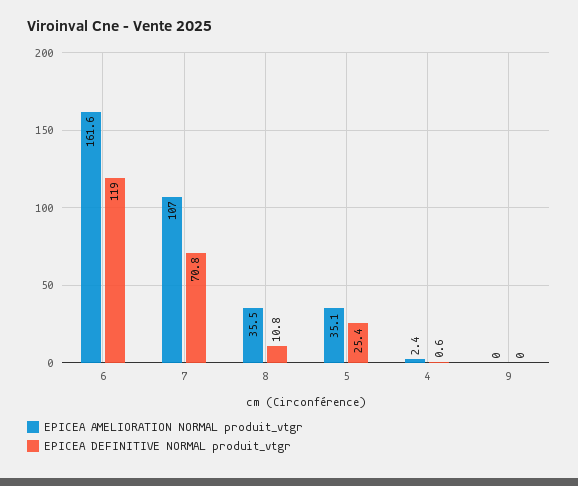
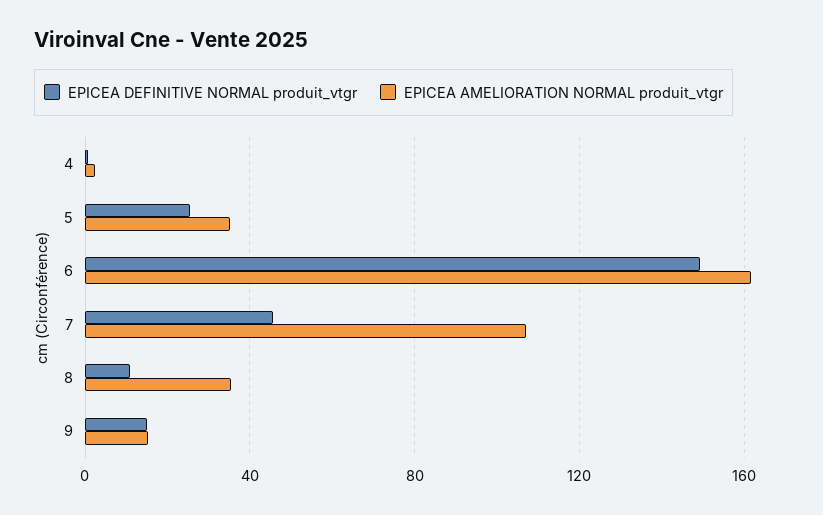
EPICEA DEFINITIVE NORMAL produit_vtgr, 6: 119 -> 150
EPICEA DEFINITIVE NORMAL produit_vtgr, 7: 70.8 -> 45
EPICEA AMELIORATION NORMAL produit_vtgr, 9: 0 -> 15
EPICEA DEFINITIVE NORMAL produit_vtgr, 9: 0 -> 15

